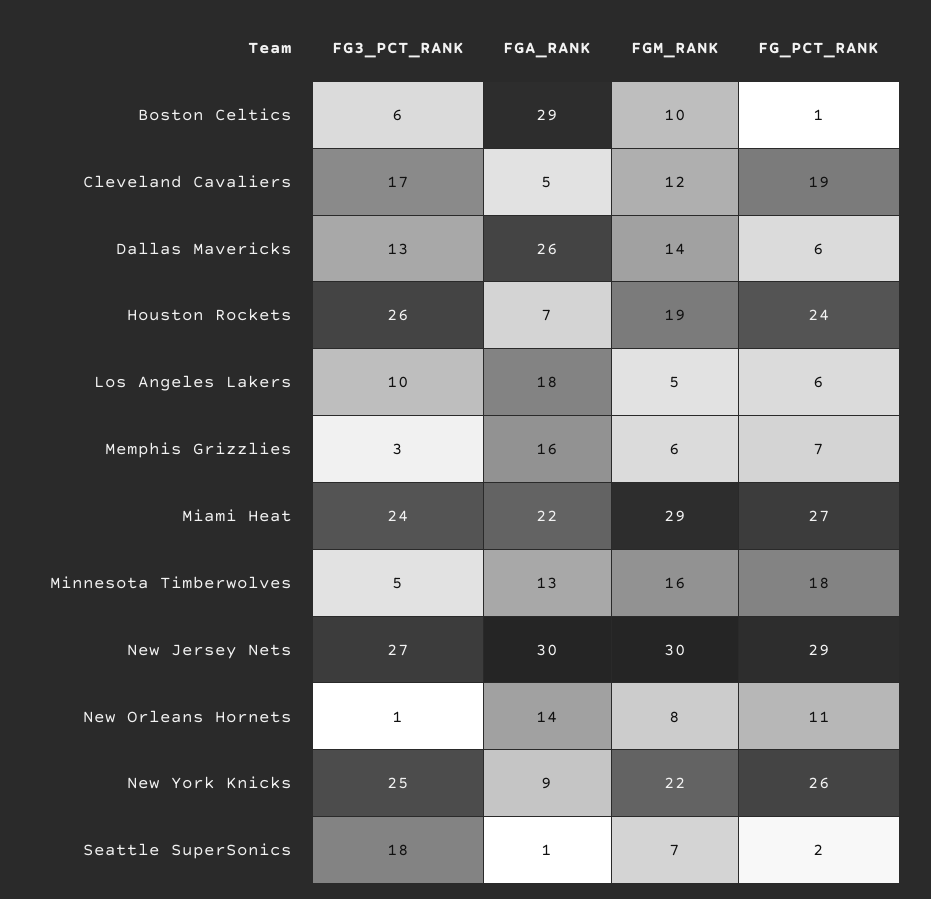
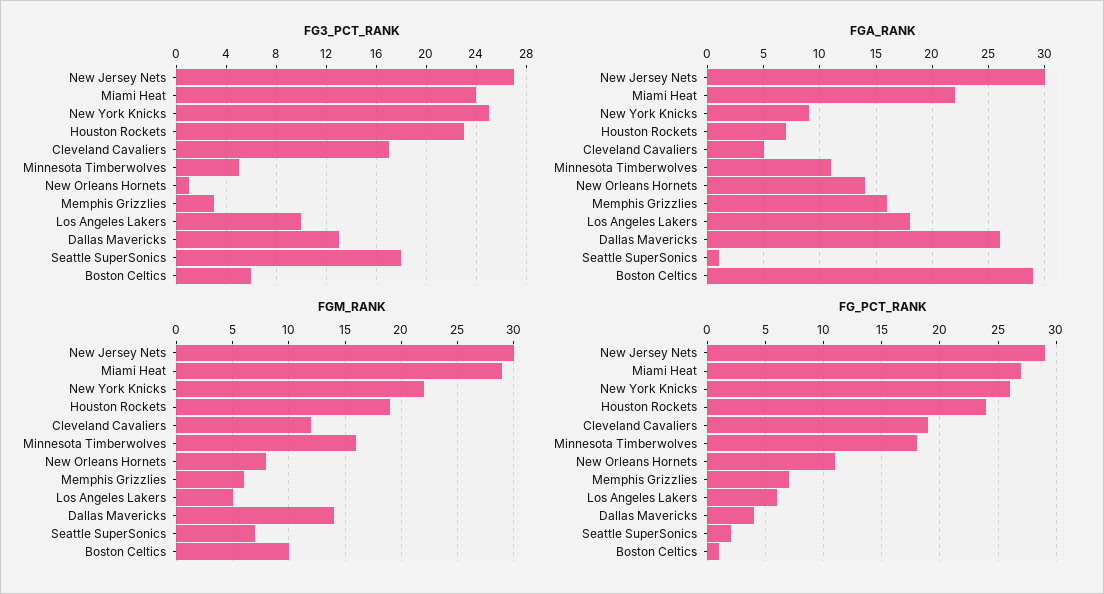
FG_PCT_RANK, Dallas Mavericks: 6 -> 4
FG3_PCT_RANK, Houston Rockets: 26 -> 23
FGA_RANK, Minnesota Timberwolves: 13 -> 11

